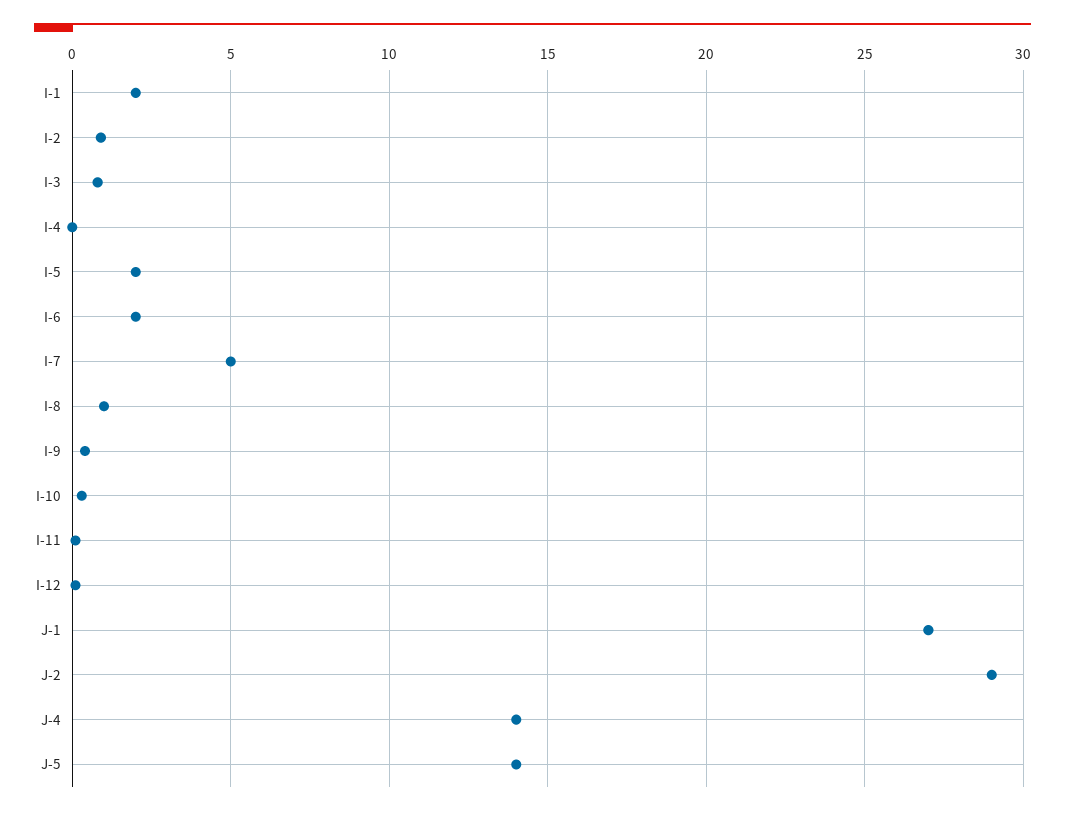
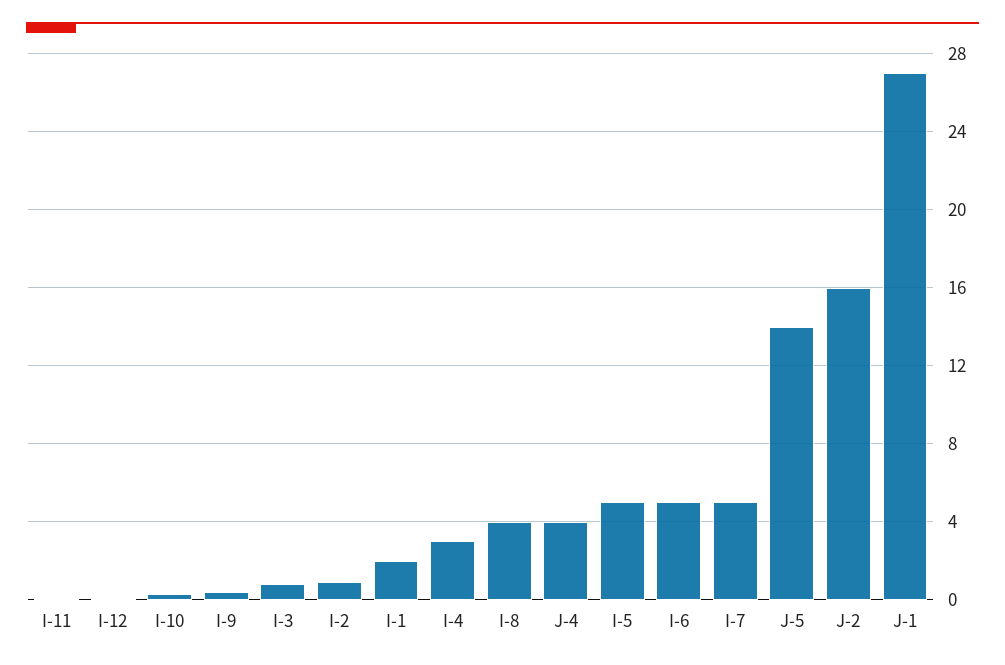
I-4: 0 -> 3
I-5: 2 -> 5
I-6: 2 -> 5
I-8: 1 -> 4
J-2: 29 -> 16
J-4: 14 -> 4

